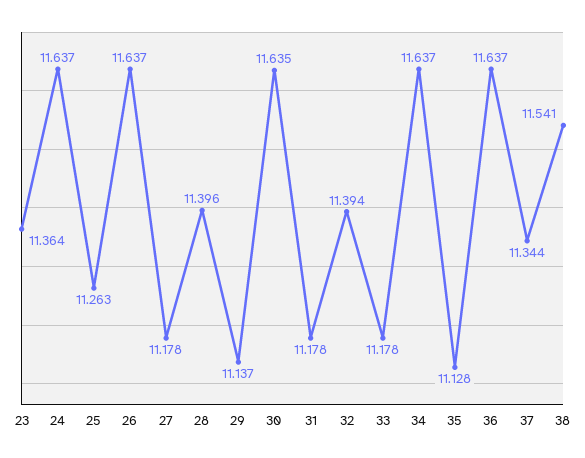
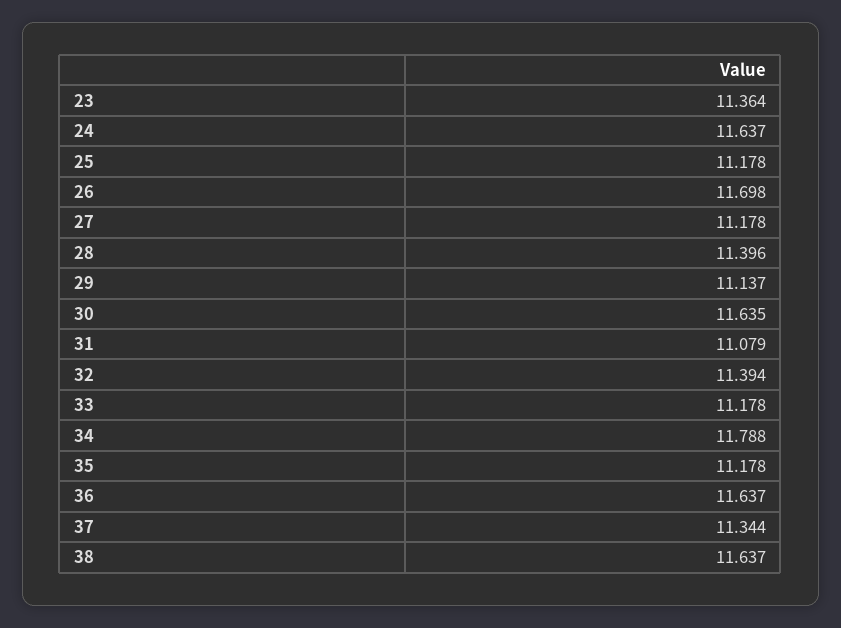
25: 11.263 -> 11.178
26: 11.637 -> 11.698
31: 11.178 -> 11.079
34: 11.637 -> 11.788
35: 11.128 -> 11.178
38: 11.541 -> 11.637

